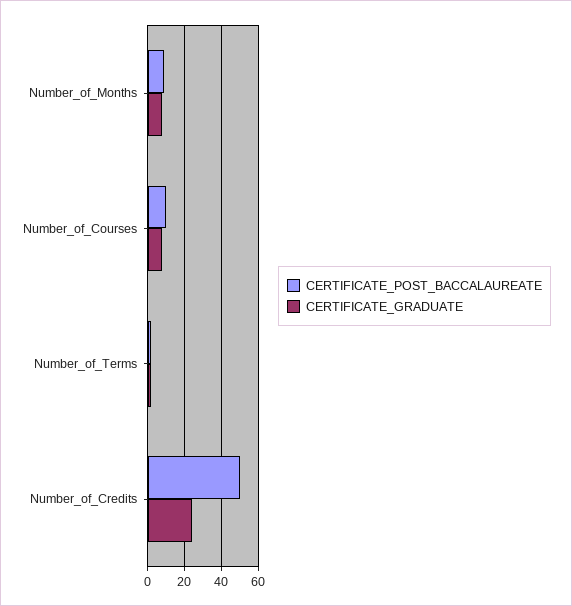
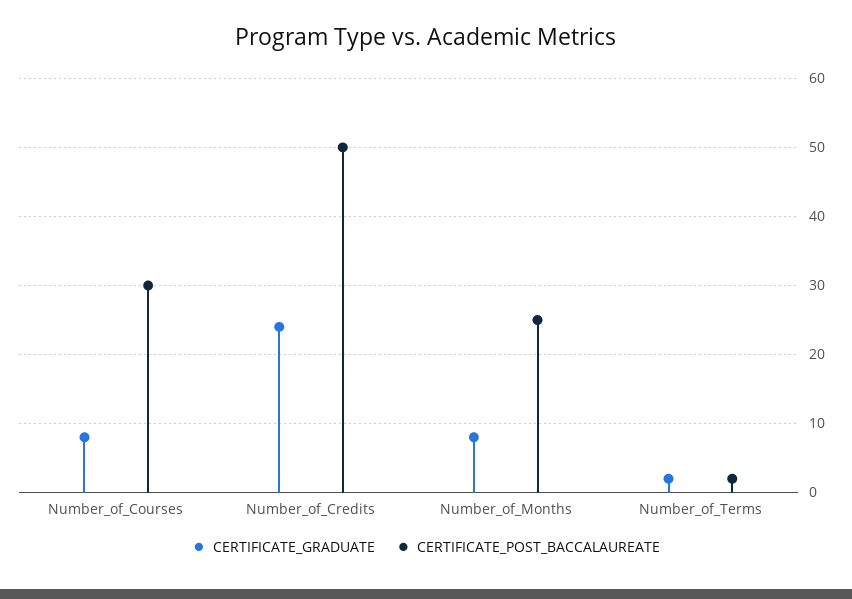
CERTIFICATE_POST_BACCALAUREATE, Number_of_Months: 10 -> 25
CERTIFICATE_POST_BACCALAUREATE, Number_of_Courses: 10 -> 30

